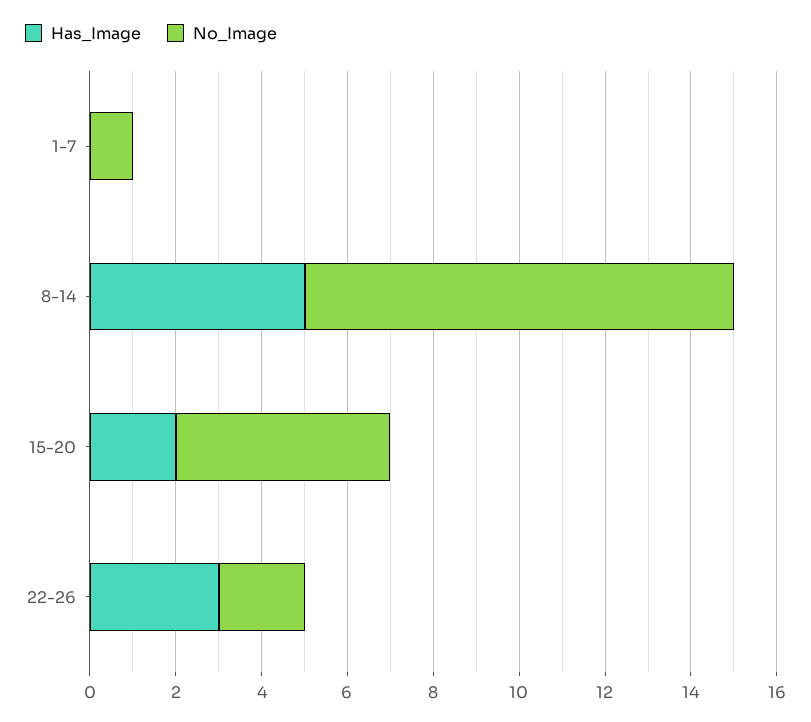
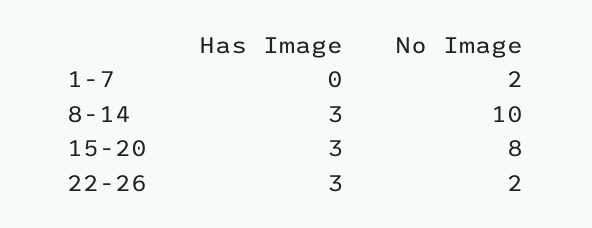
No_Image, 1-7: 1 -> 2
Has_Image, 8-14: 5 -> 3
Has_Image, 15-20: 2 -> 3
No_Image, 15-20: 5 -> 8

